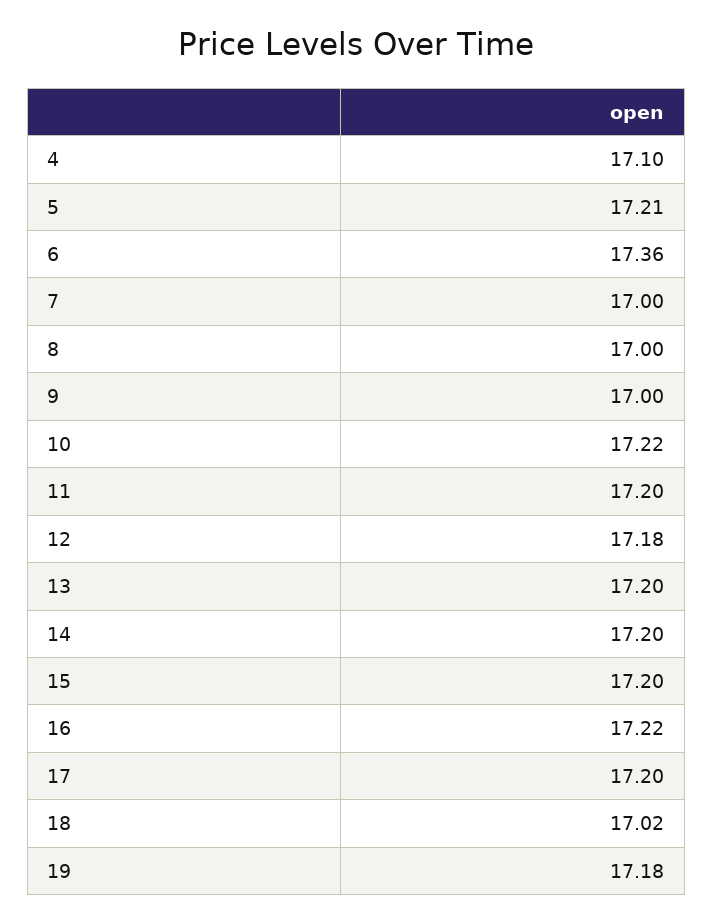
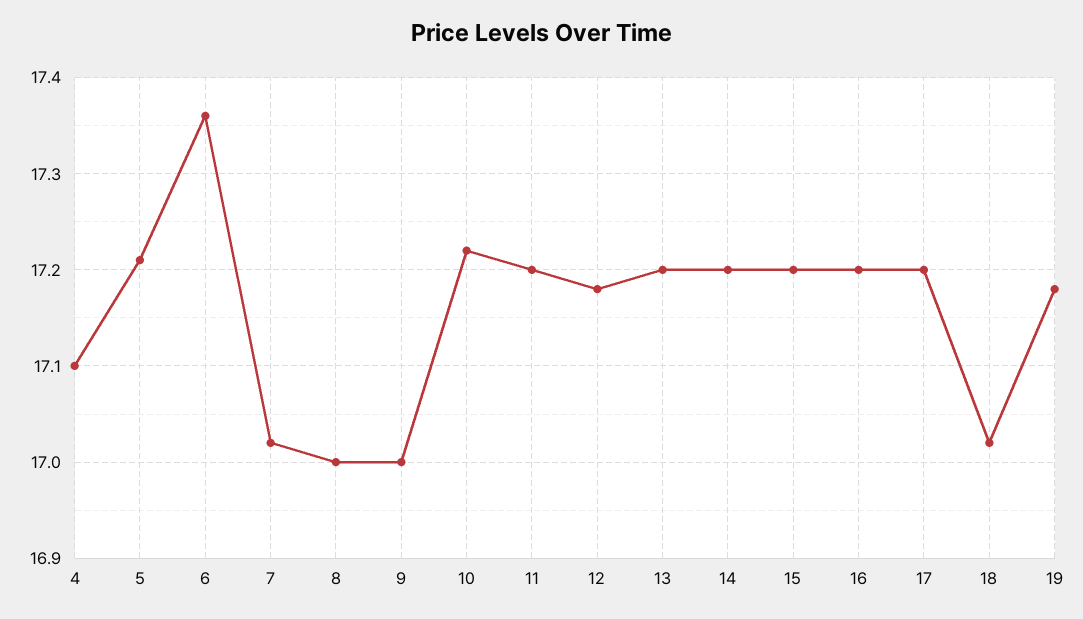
7: 17 -> 17.02
16: 17.22 -> 17.2

